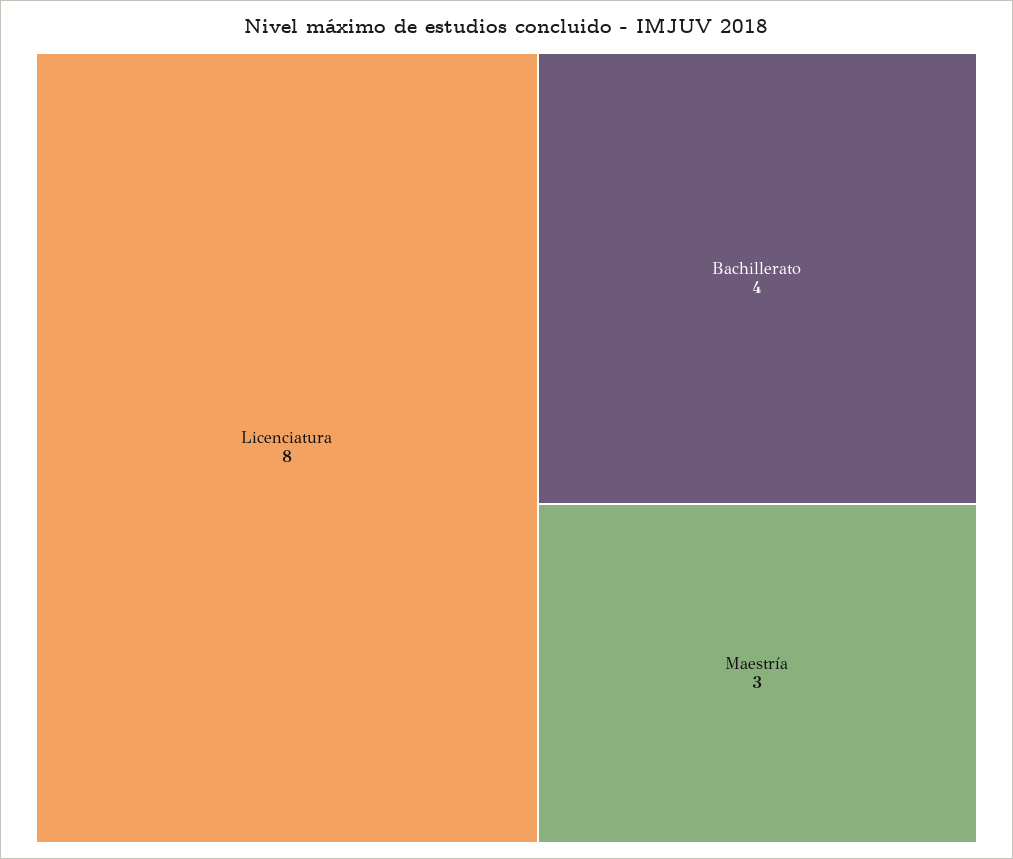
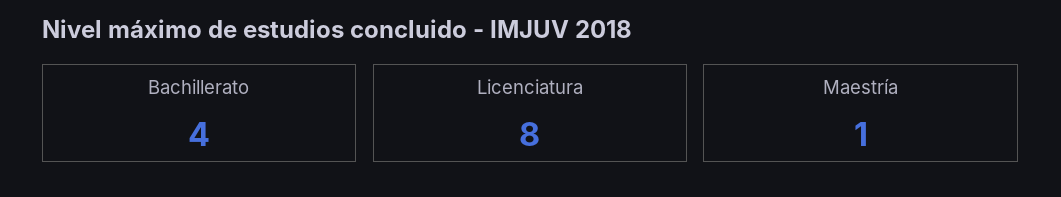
Maestría: 3 -> 1

